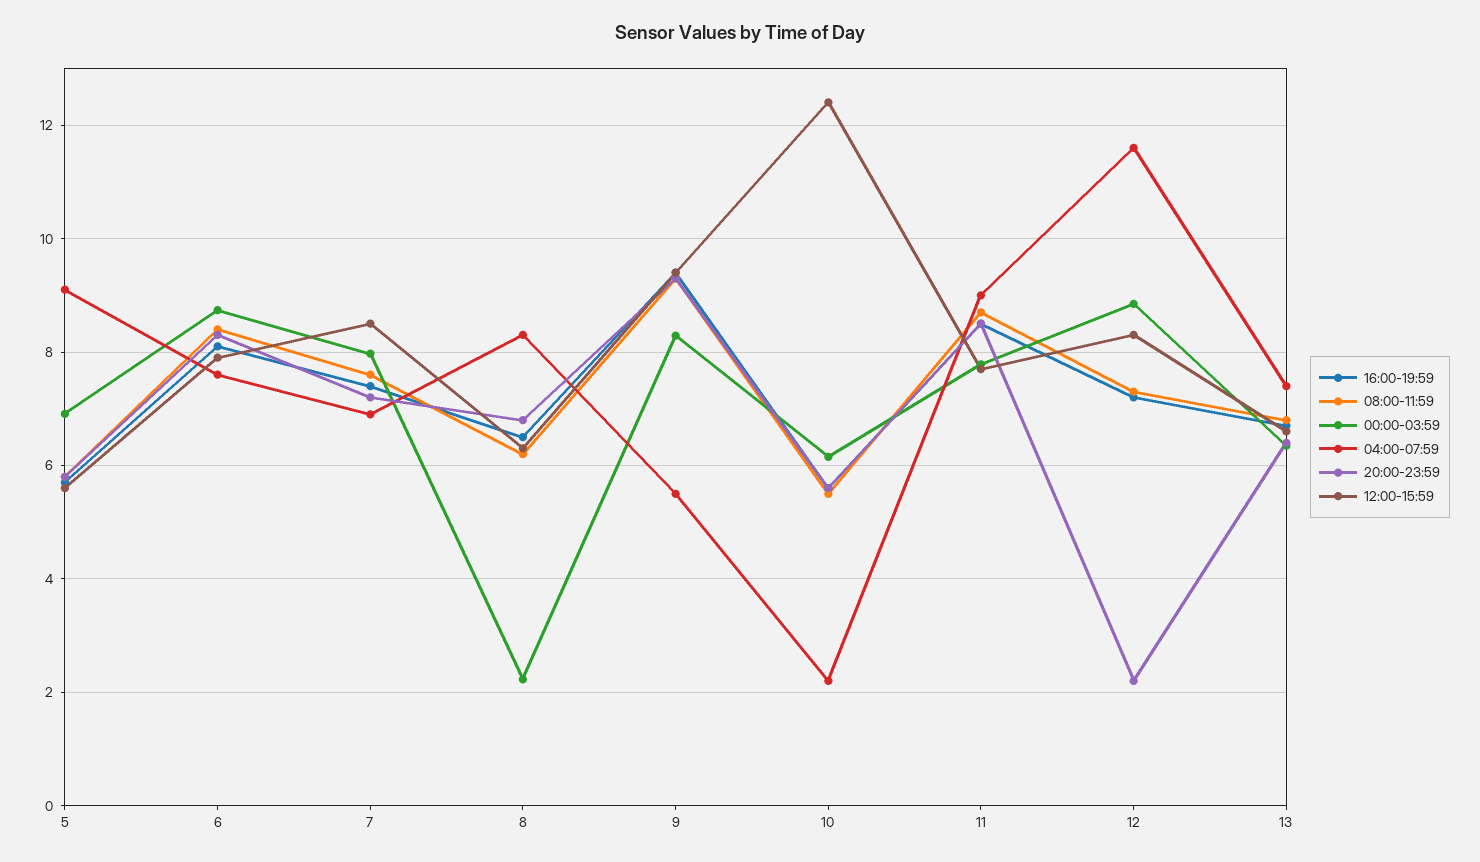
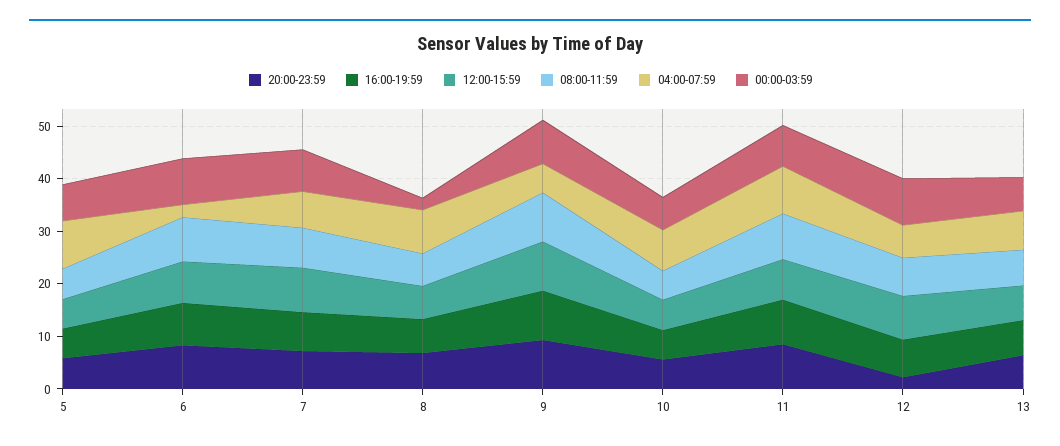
04:00-07:59, 6: 7.6 -> 2
04:00-07:59, 10: 2.2 -> 8
12:00-15:59, 10: 12.4 -> 6
04:00-07:59, 12: 11.6 -> 6

